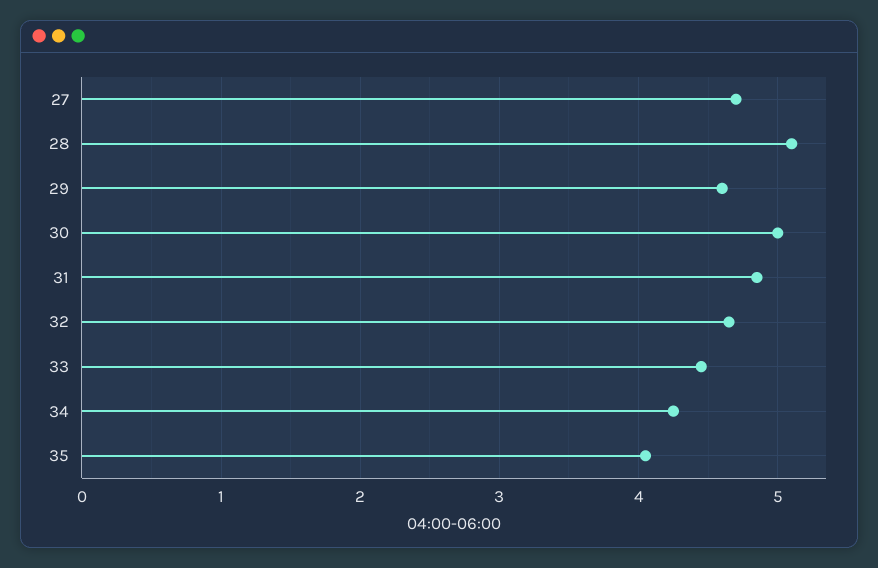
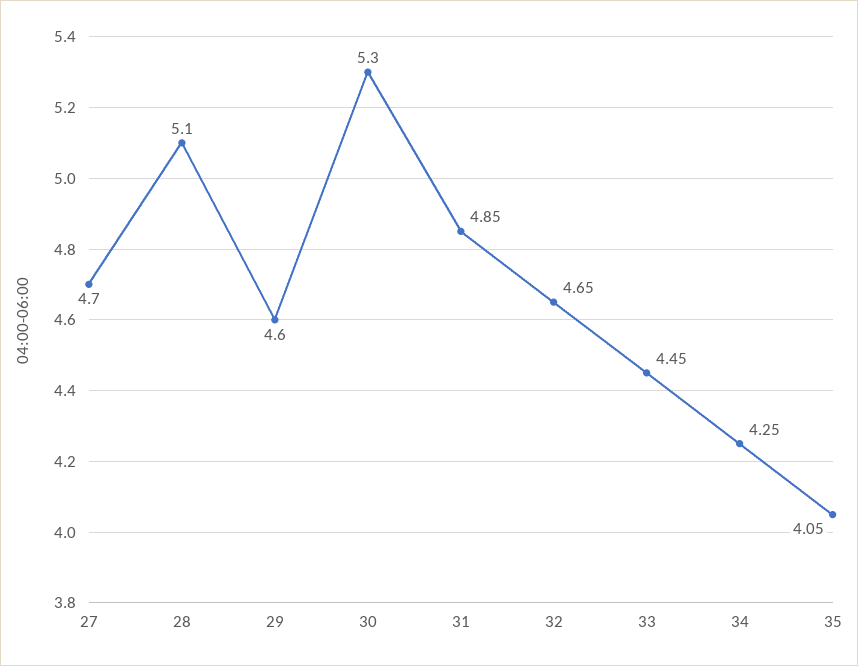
30: 5 -> 5.3

